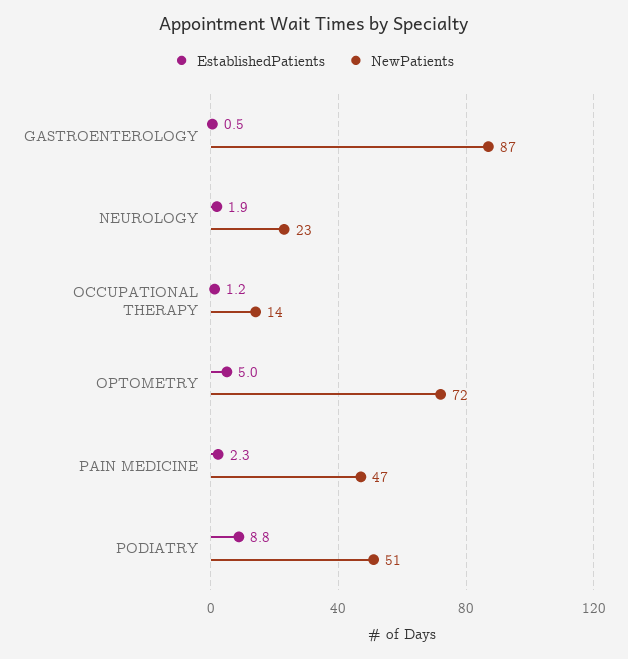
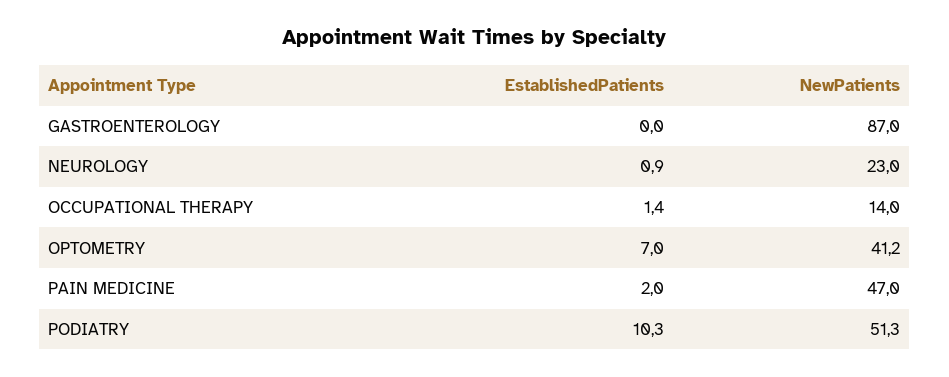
EstablishedPatients, GASTROENTEROLOGY: 0.5 -> 0
EstablishedPatients, NEUROLOGY: 1.9 -> 0.9
EstablishedPatients, OCCUPATIONAL THERAPY: 1.2 -> 1.4
EstablishedPatients, OPTOMETRY: 5 -> 7
NewPatients, OPTOMETRY: 72 -> 41.2
EstablishedPatients, PAIN MEDICINE: 2.3 -> 2
EstablishedPatients, PODIATRY: 8.8 -> 10.3

